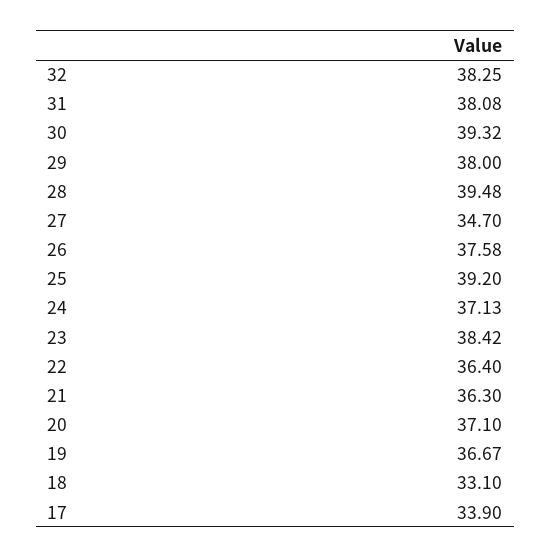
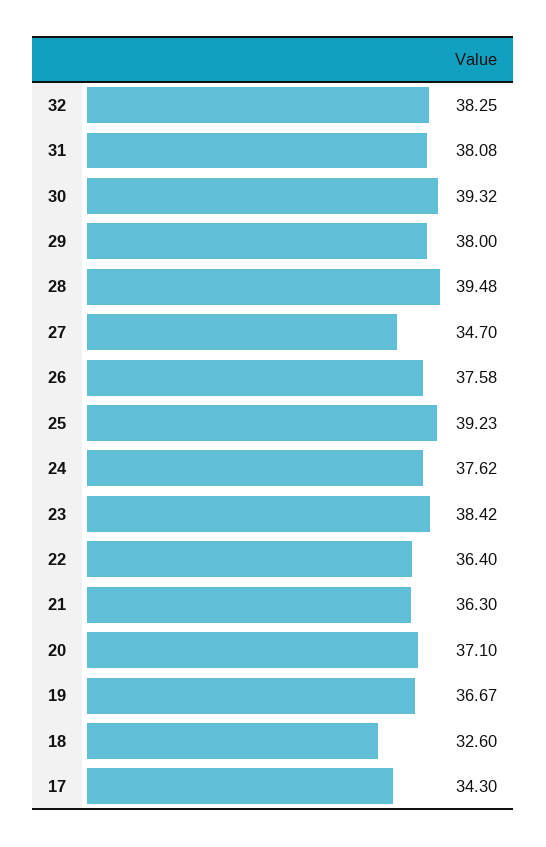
25: 39.2 -> 39.23
24: 37.13 -> 37.62
18: 33.1 -> 32.6
17: 33.9 -> 34.3

